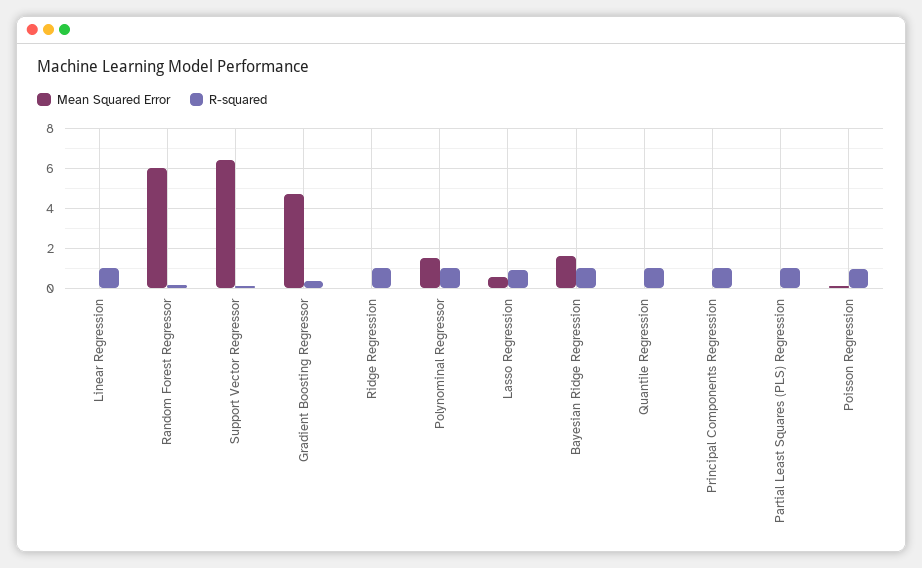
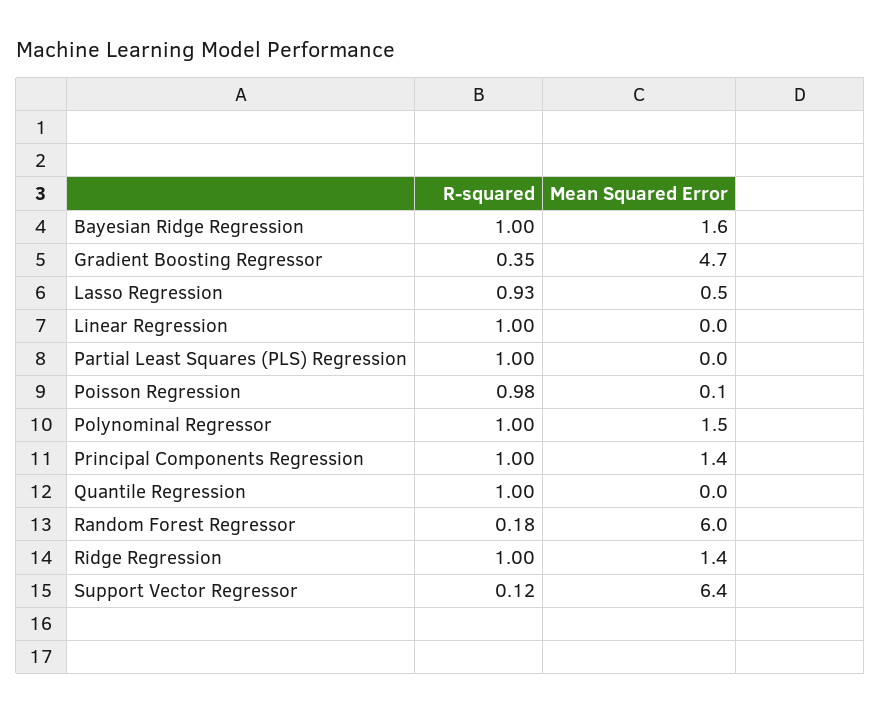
Mean Squared Error, Ridge Regression: 0 -> 1.4
Mean Squared Error, Principal Components Regression: 0 -> 1.4

